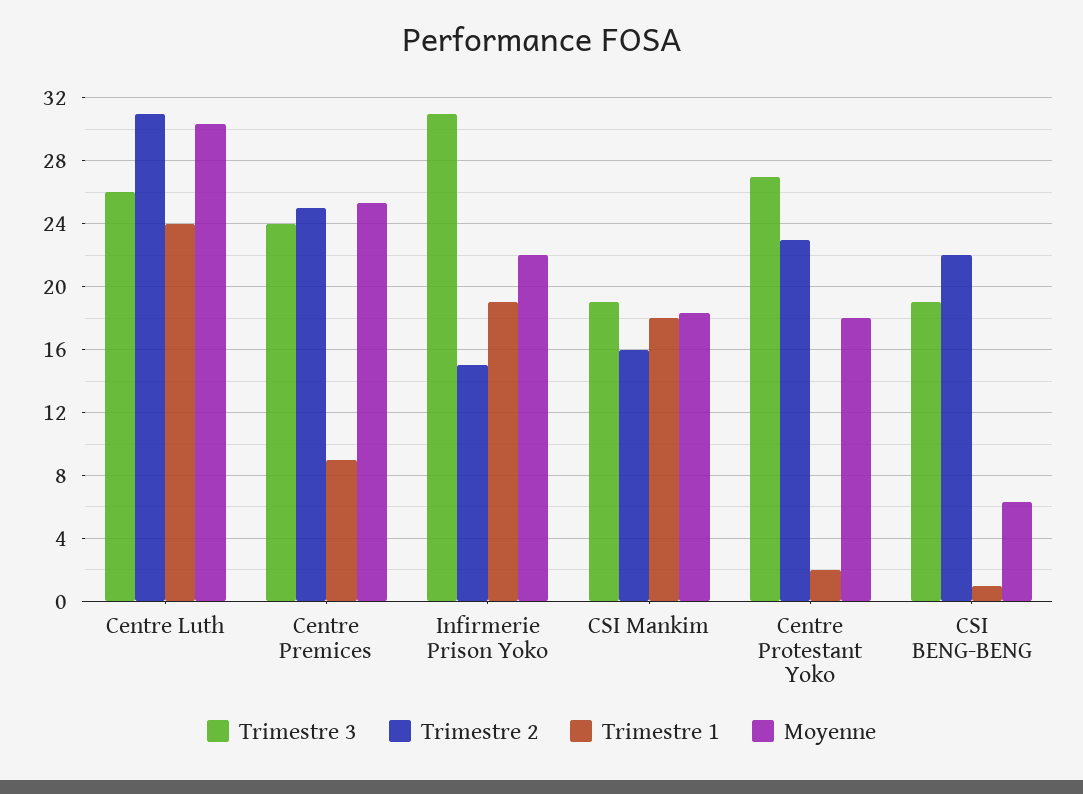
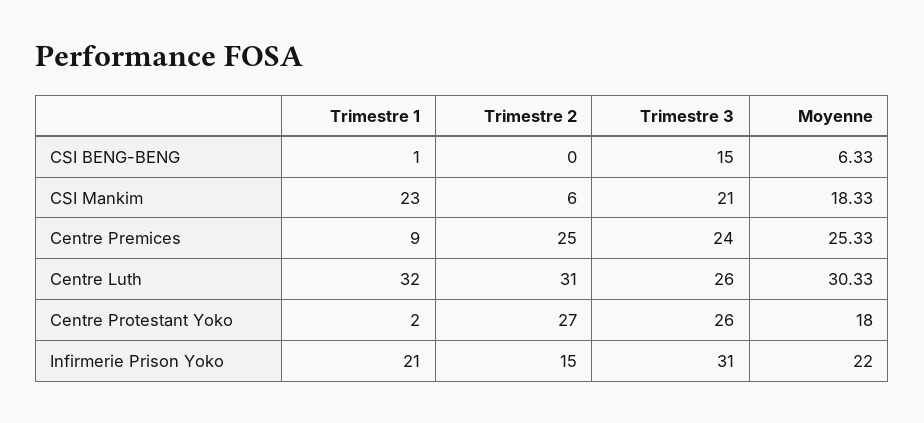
Trimestre 1, Centre Luth: 24 -> 32
Trimestre 1, Infirmerie Prison Yoko: 19 -> 21
Trimestre 3, CSI Mankim: 19 -> 21
Trimestre 2, CSI Mankim: 16 -> 6
Trimestre 1, CSI Mankim: 18 -> 23
Trimestre 3, Centre Protestant Yoko: 27 -> 26
Trimestre 2, Centre Protestant Yoko: 23 -> 27
Trimestre 3, CSI BENG-BENG: 19 -> 15
Trimestre 2, CSI BENG-BENG: 22 -> 0

